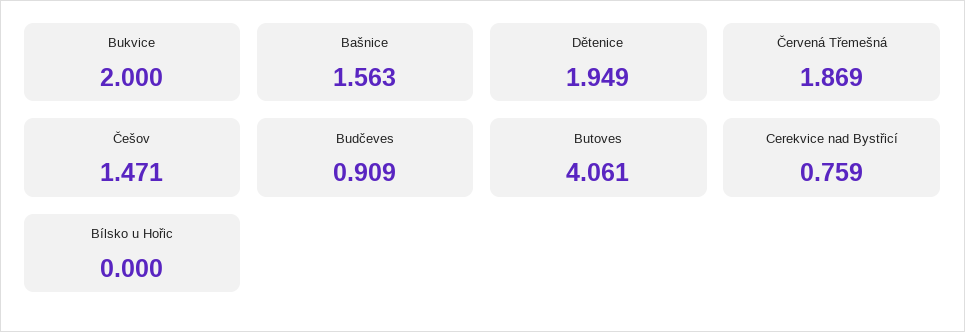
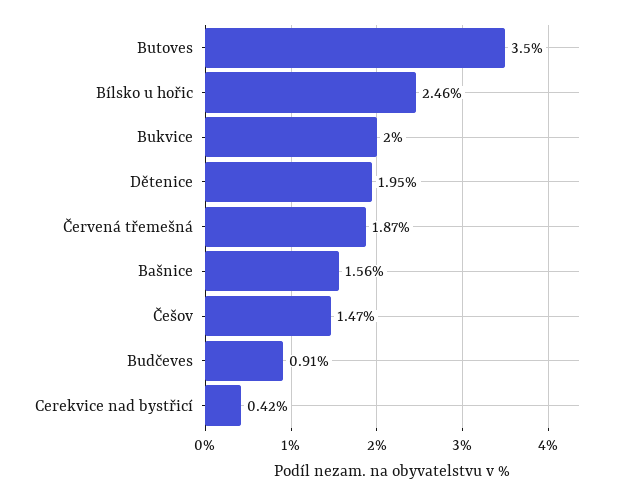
Butoves: 4.061 -> 3.5
Cerekvice nad Bystřicí: 0.759 -> 0.42
Bílsko u Hořic: 0 -> 2.46

